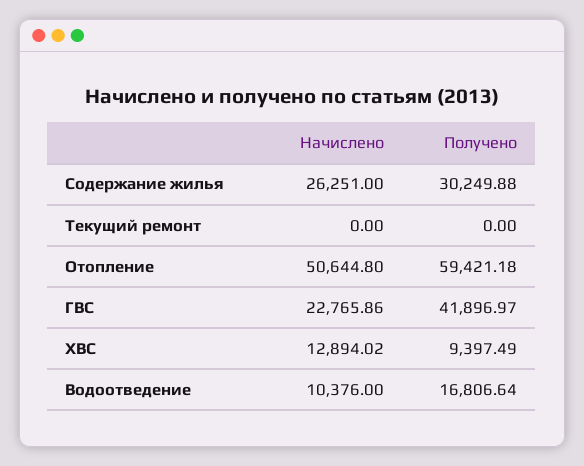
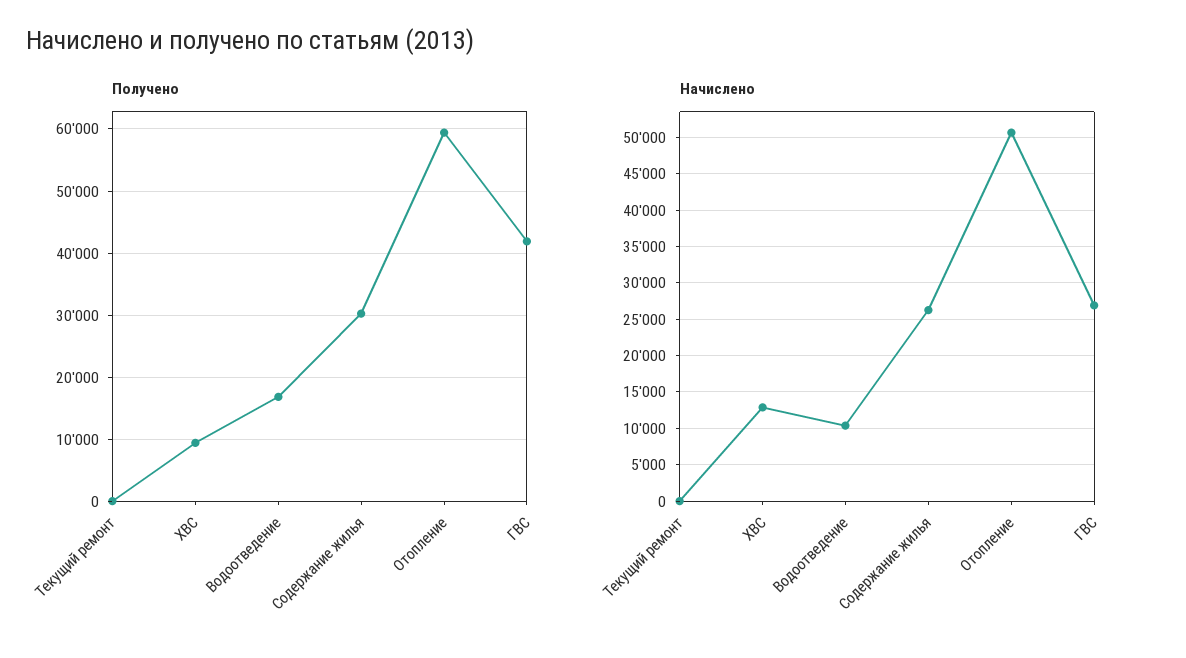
Начислено, ГВС: 22765.86 -> 27000

